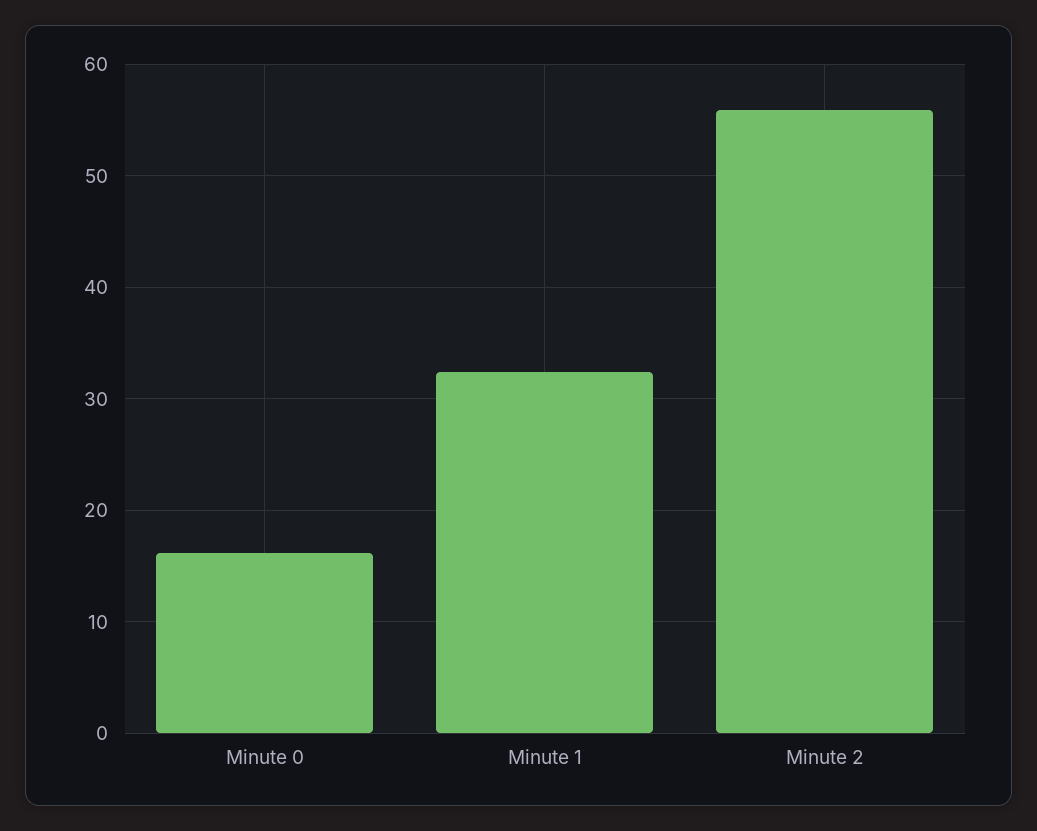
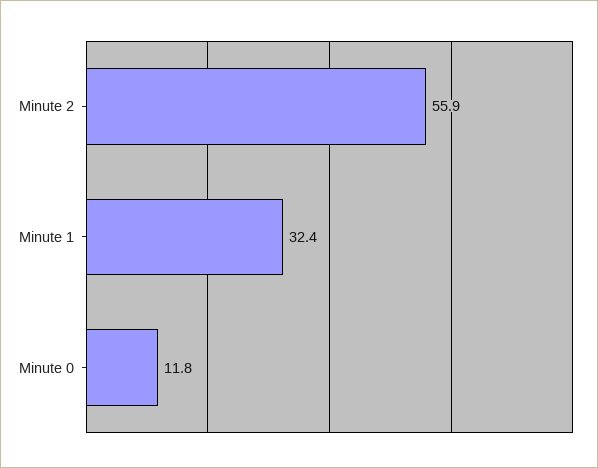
Minute 0: 16 -> 11.8

